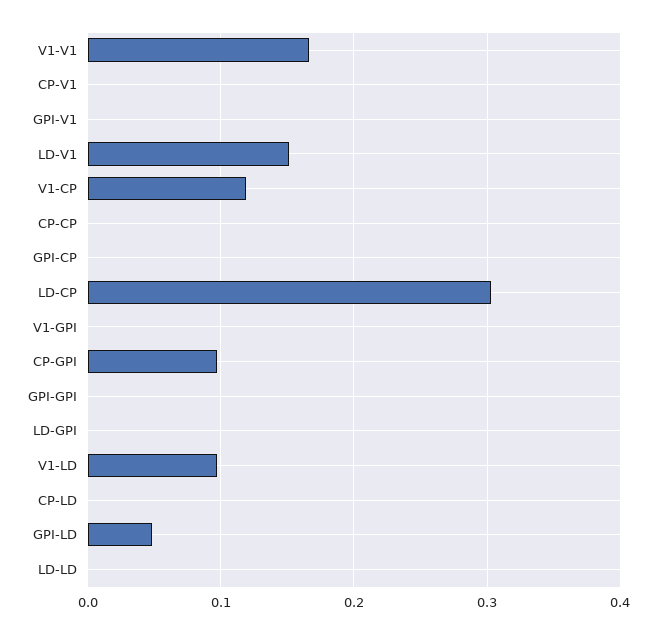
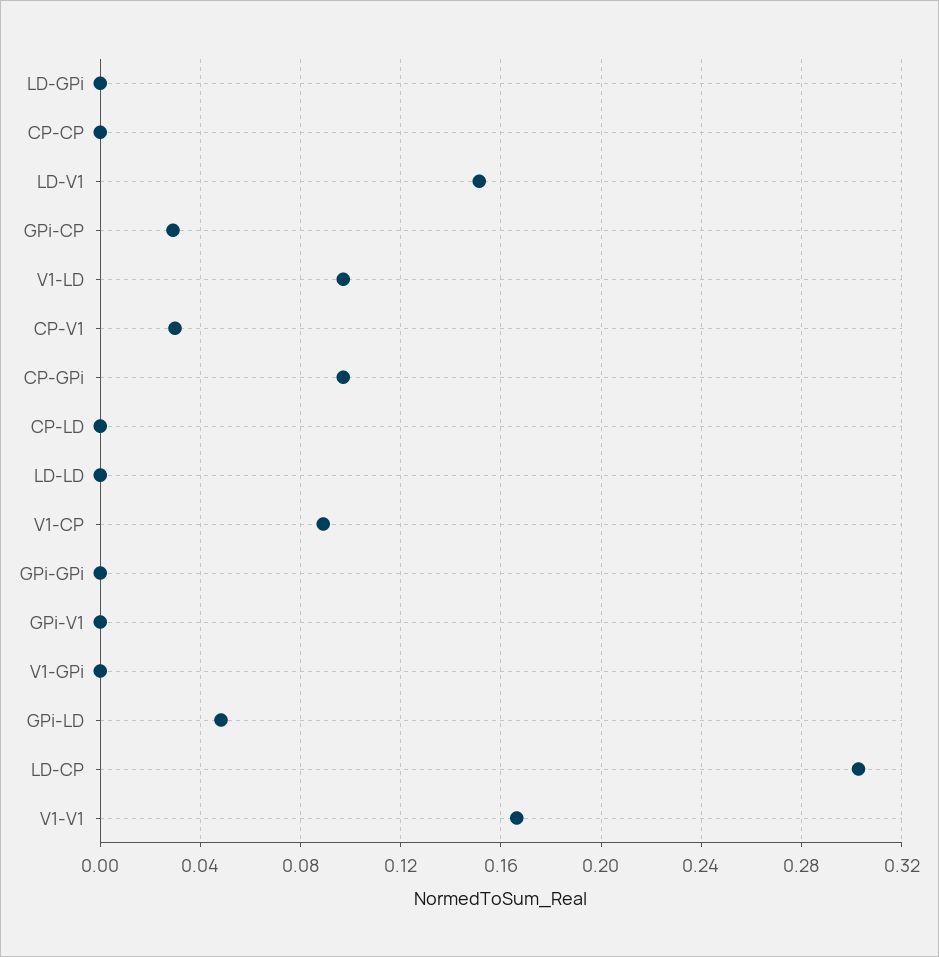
CP-V1: 0 -> 0.03
V1-CP: 0.12 -> 0.09
GPI-CP: 0 -> 0.03

